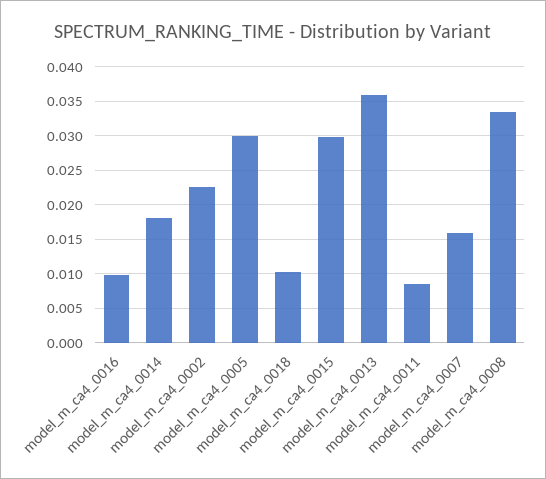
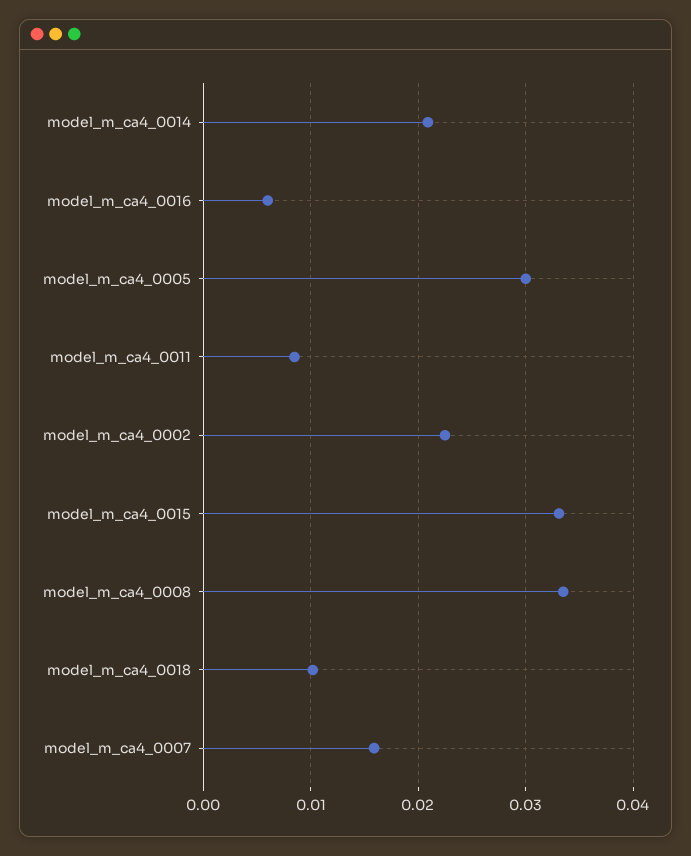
model_m_ca4_0016: 0.01 -> 0.006
model_m_ca4_0014: 0.018 -> 0.021
model_m_ca4_0015: 0.03 -> 0.033
model_m_ca4_0013: 0.036 -> none

